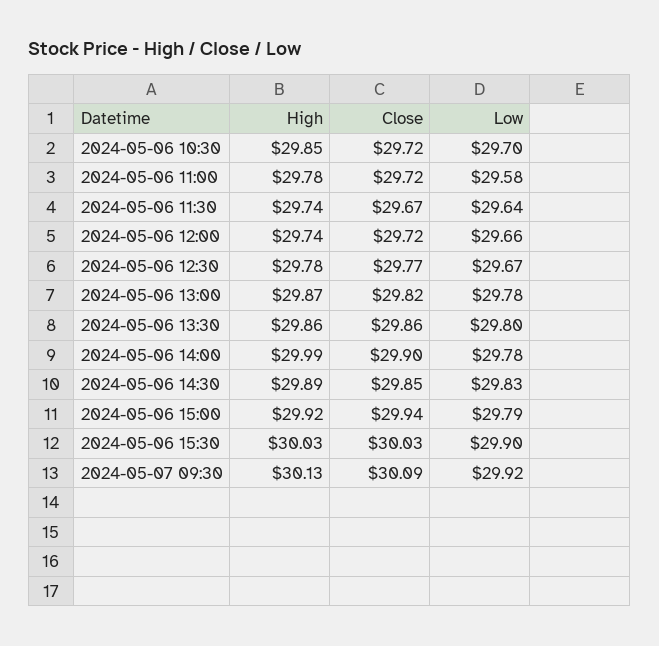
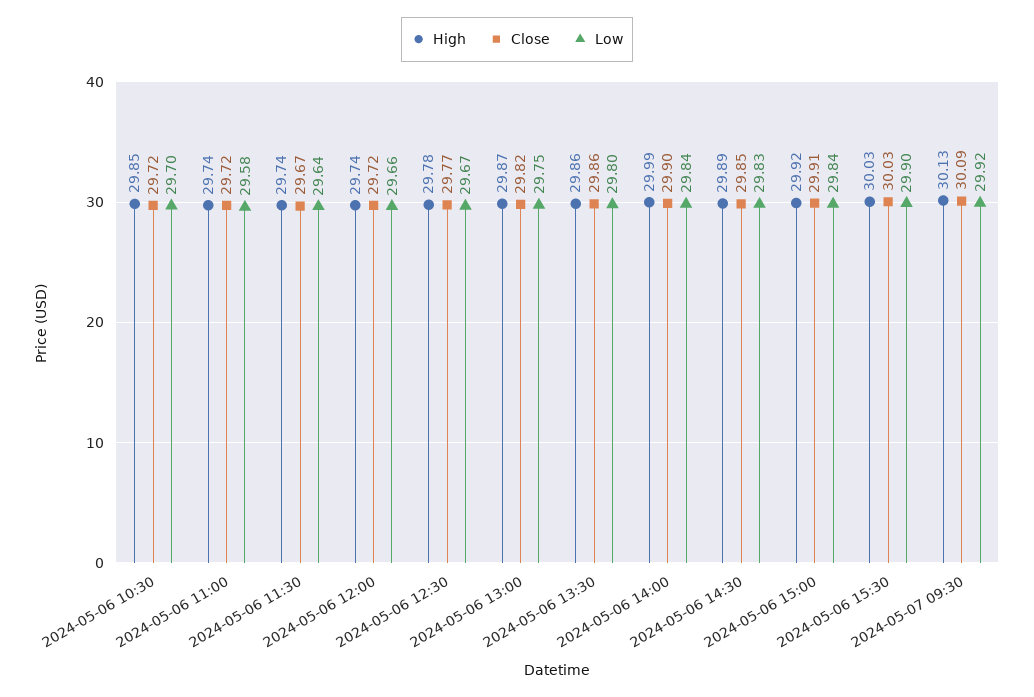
High, 2024-05-06 11:00: 29.78 -> 29.74
Low, 2024-05-06 13:00: 29.78 -> 29.75
Low, 2024-05-06 14:00: 29.78 -> 29.84
Close, 2024-05-06 15:00: 29.94 -> 29.91
Low, 2024-05-06 15:00: 29.79 -> 29.84

